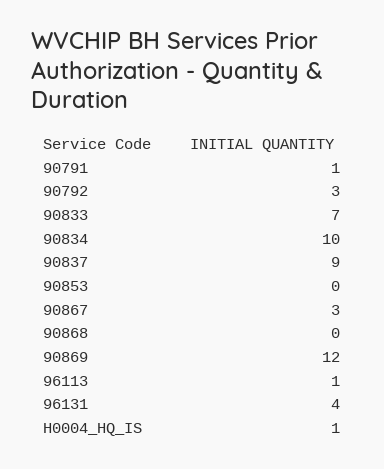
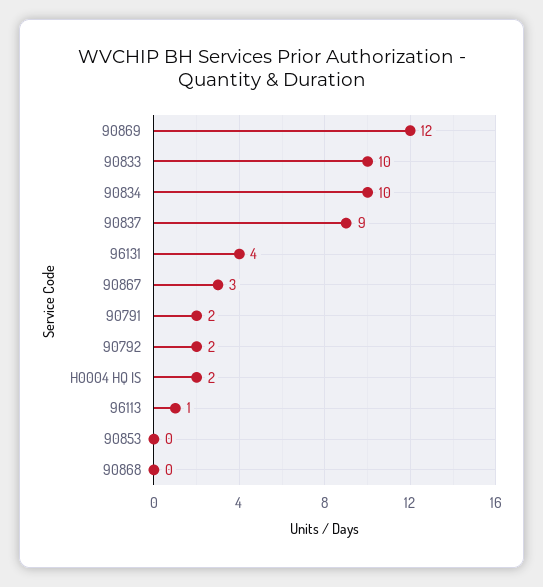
90791: 1 -> 2
90792: 3 -> 2
90833: 7 -> 10
H0004_HQ_IS: 1 -> 2

